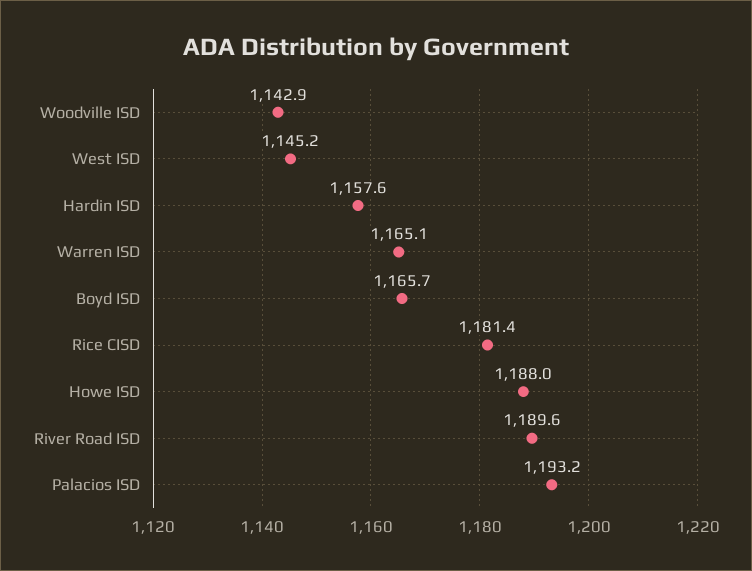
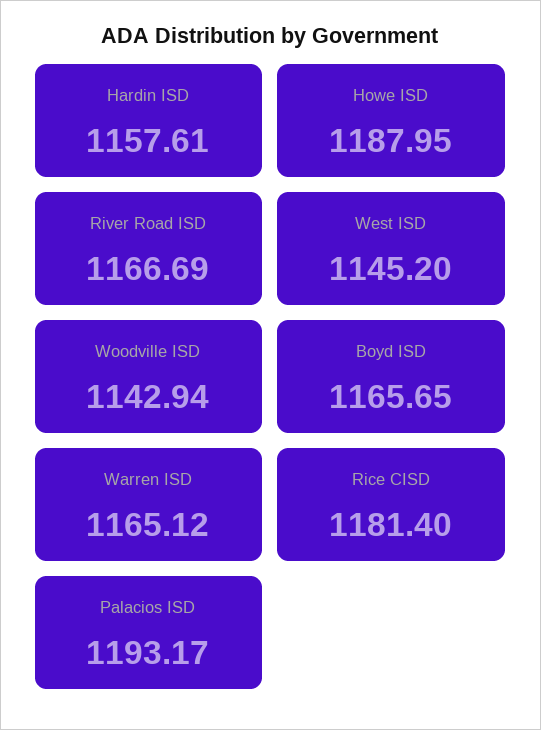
River Road ISD: 1189.6 -> 1166.69

